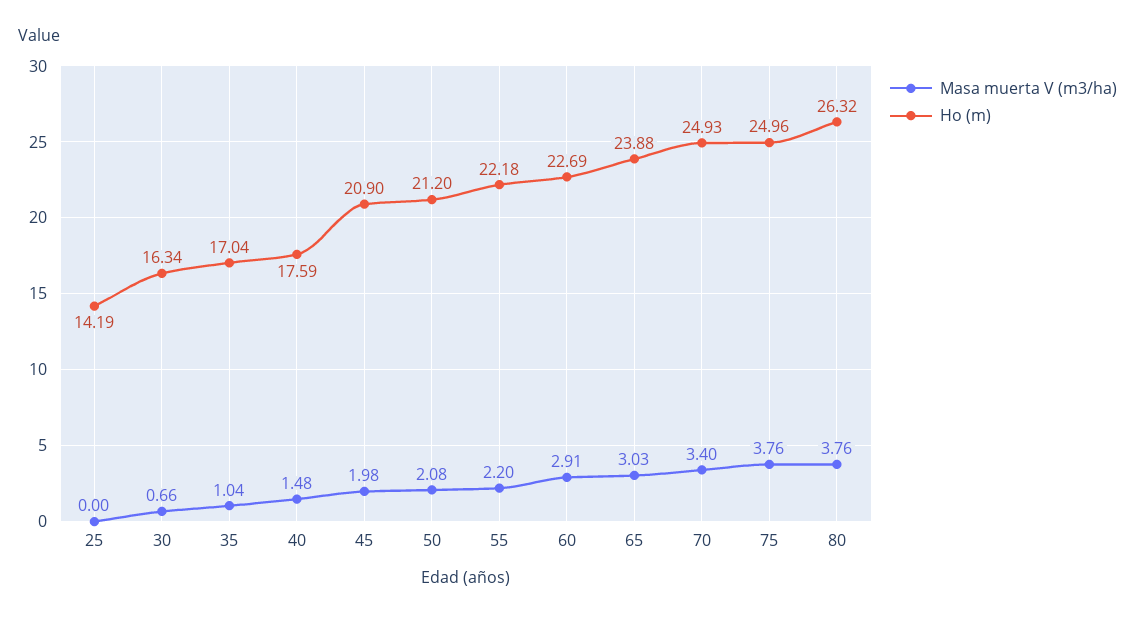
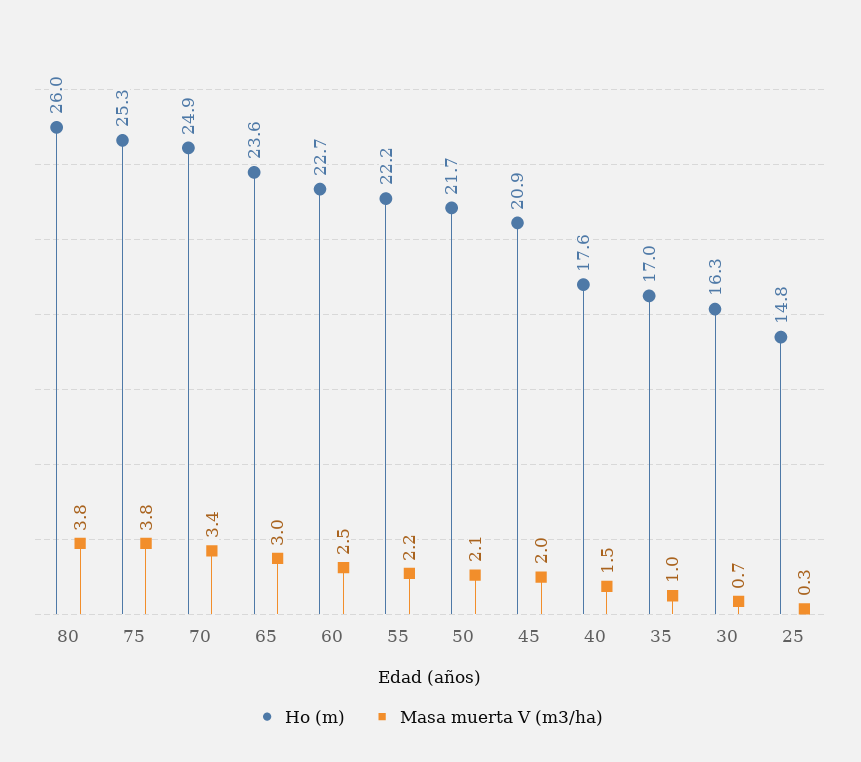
Masa muerta V (m3/ha), 25: 0 -> 0.3
Ho (m), 25: 14.19 -> 14.8
Ho (m), 50: 21.2 -> 21.7
Masa muerta V (m3/ha), 60: 2.91 -> 2.5
Ho (m), 65: 23.88 -> 23.6
Ho (m), 75: 24.96 -> 25.3
Ho (m), 80: 26.32 -> 26

